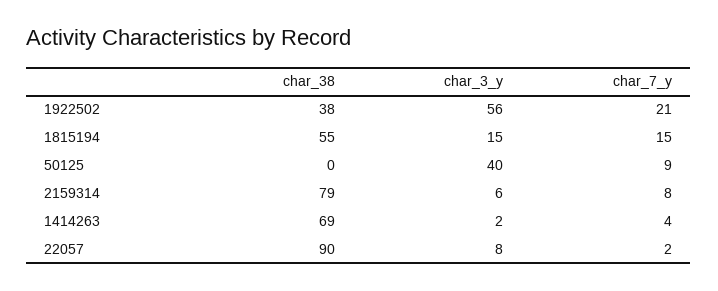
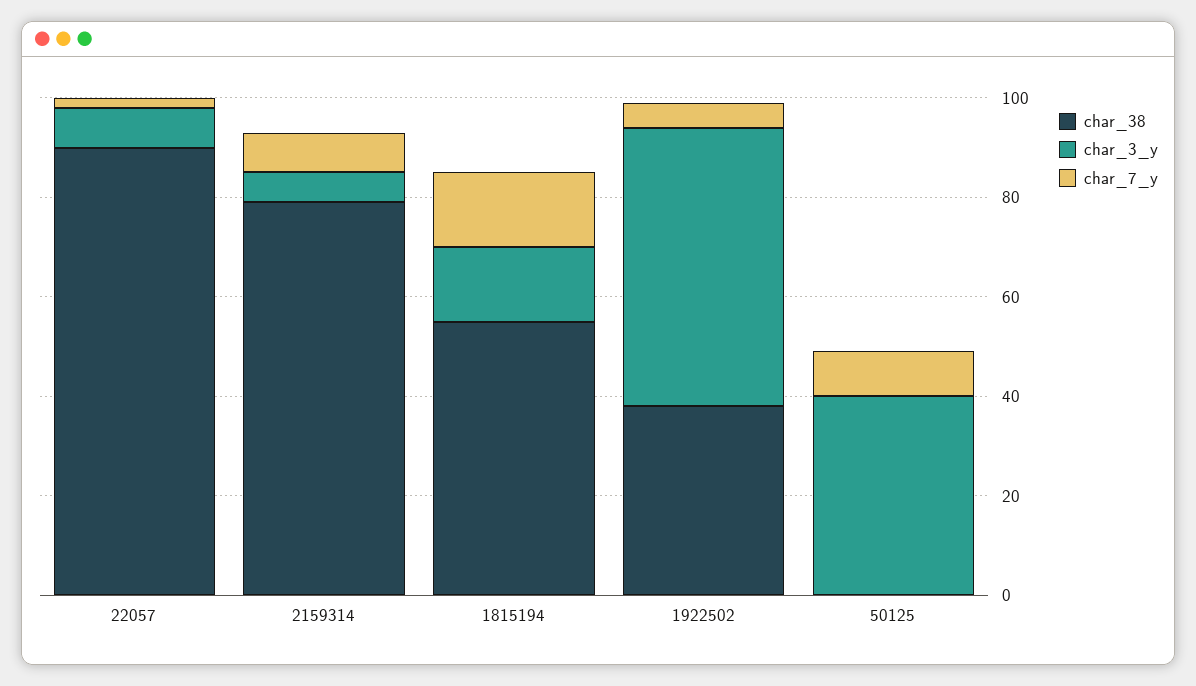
char_7_y, 1922502: 21 -> 5
char_38, 1414263: 69 -> none
char_3_y, 1414263: 2 -> none
char_7_y, 1414263: 4 -> none

